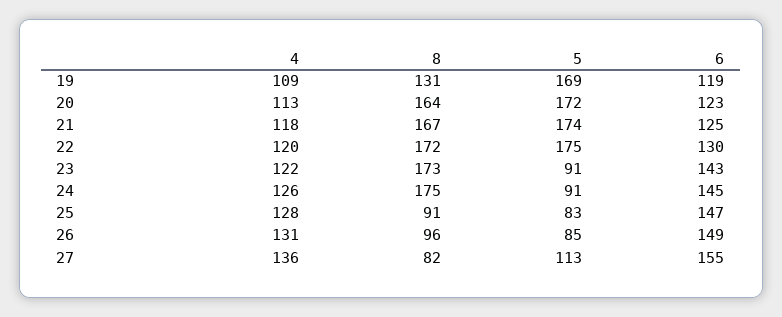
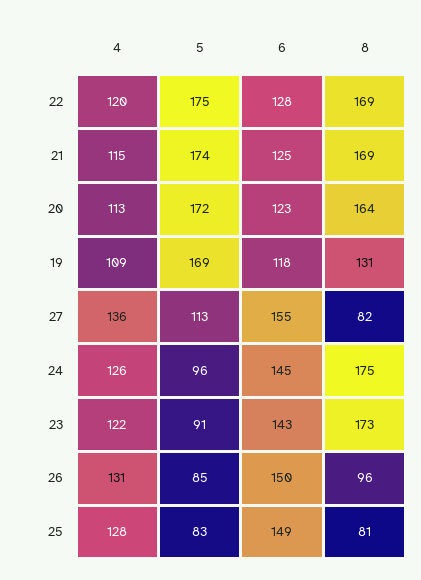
6, 19: 119 -> 118
4, 21: 118 -> 115
8, 21: 167 -> 169
8, 22: 172 -> 169
6, 22: 130 -> 128
5, 24: 91 -> 96
8, 25: 91 -> 81
6, 25: 147 -> 149
6, 26: 149 -> 150

